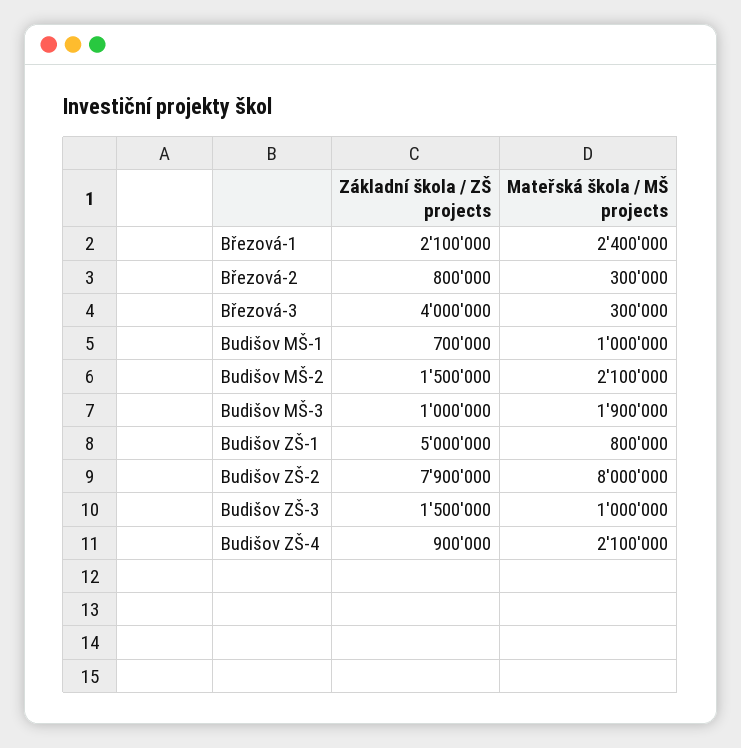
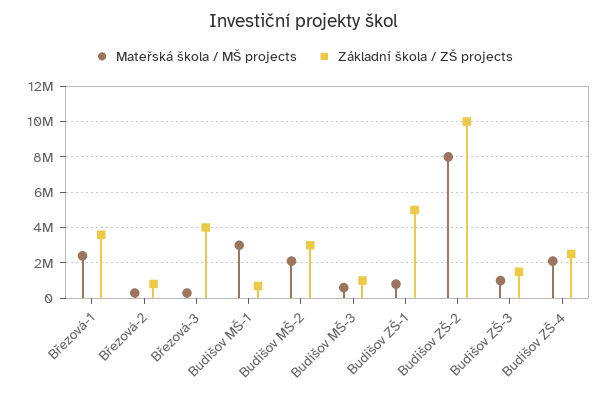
Základní škola / ZŠ projects, Březová-1: 2100000 -> 3500000
Mateřská škola / MŠ projects, Budišov MŠ-1: 1000000 -> 3000000
Základní škola / ZŠ projects, Budišov MŠ-2: 1500000 -> 3000000
Mateřská škola / MŠ projects, Budišov MŠ-3: 1900000 -> 500000
Základní škola / ZŠ projects, Budišov ZŠ-2: 7900000 -> 10000000
Základní škola / ZŠ projects, Budišov ZŠ-4: 900000 -> 2500000

